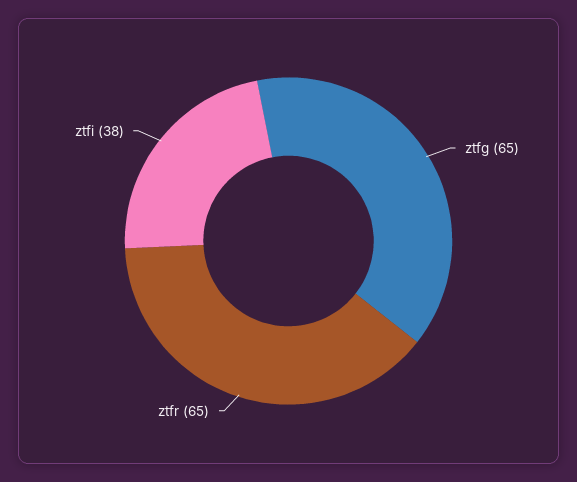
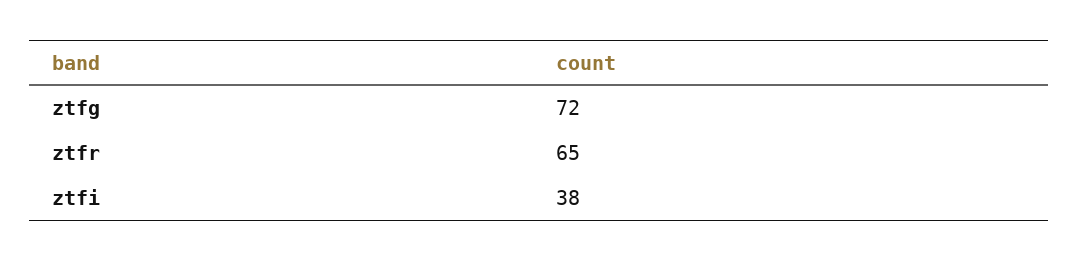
ztfg: 65 -> 72

